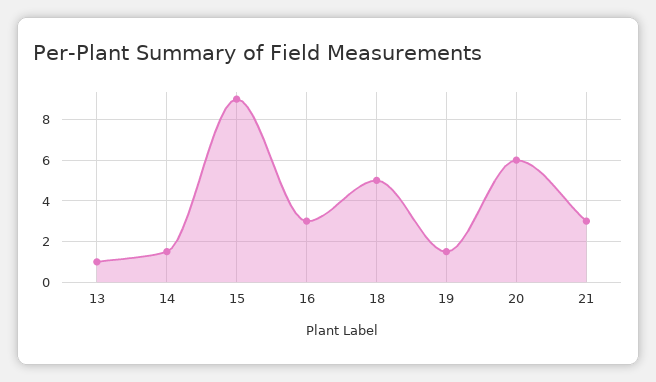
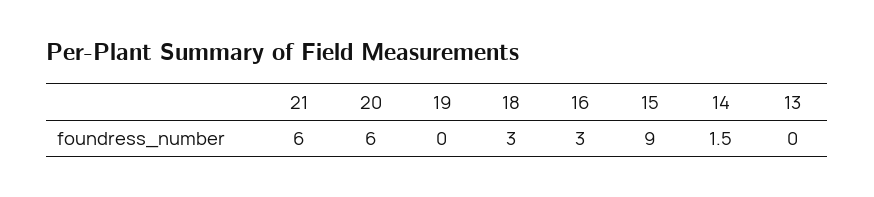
13: 1 -> 0
18: 5 -> 3
19: 1.5 -> 0
21: 3 -> 6

